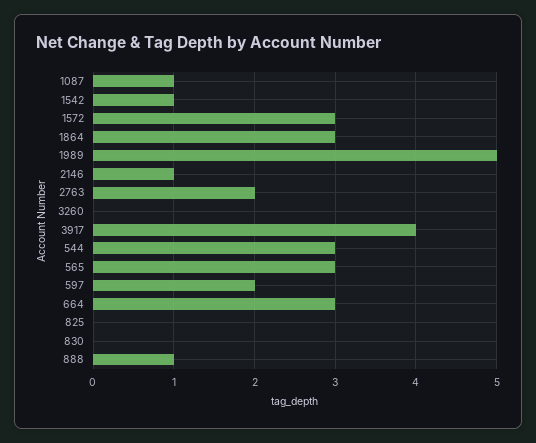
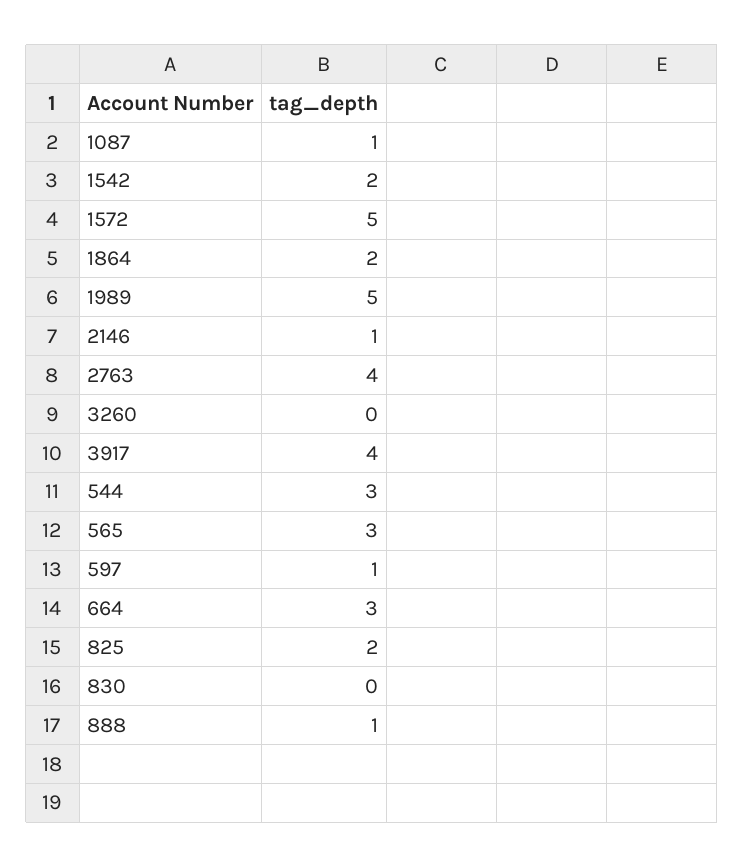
1542: 1 -> 2
1572: 3 -> 5
1864: 3 -> 2
2763: 2 -> 4
597: 2 -> 1
825: 0 -> 2

